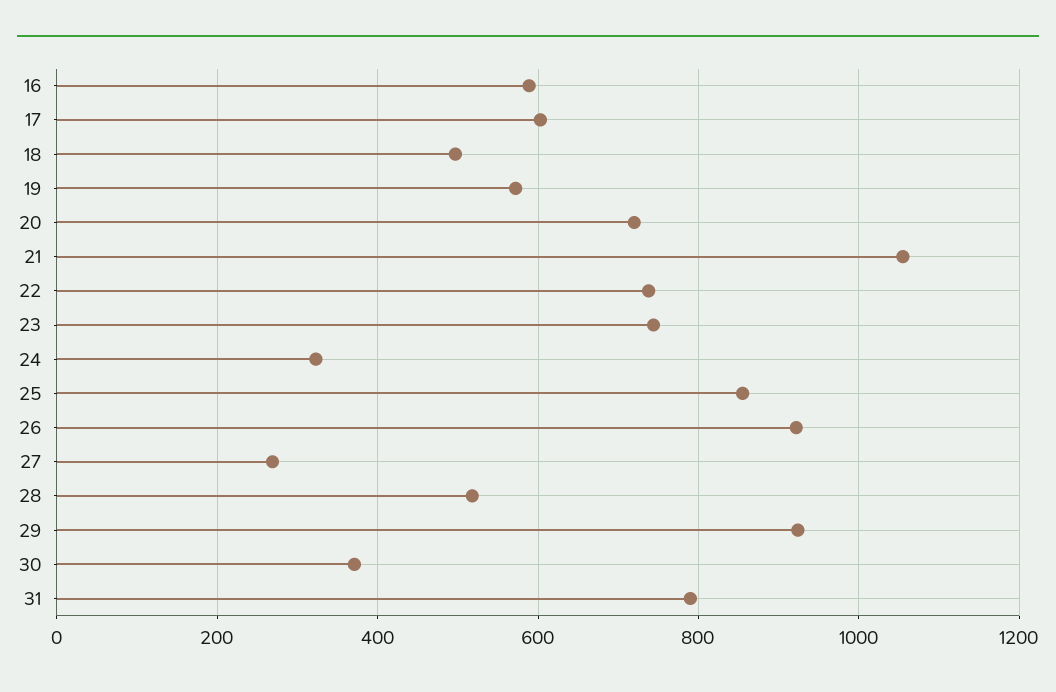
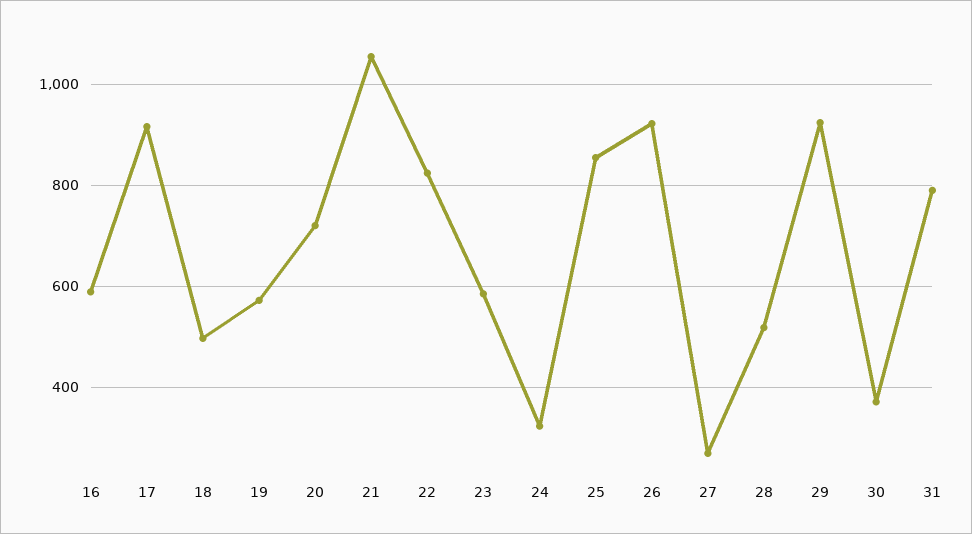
17: 600 -> 920
22: 740 -> 820
23: 740 -> 580

